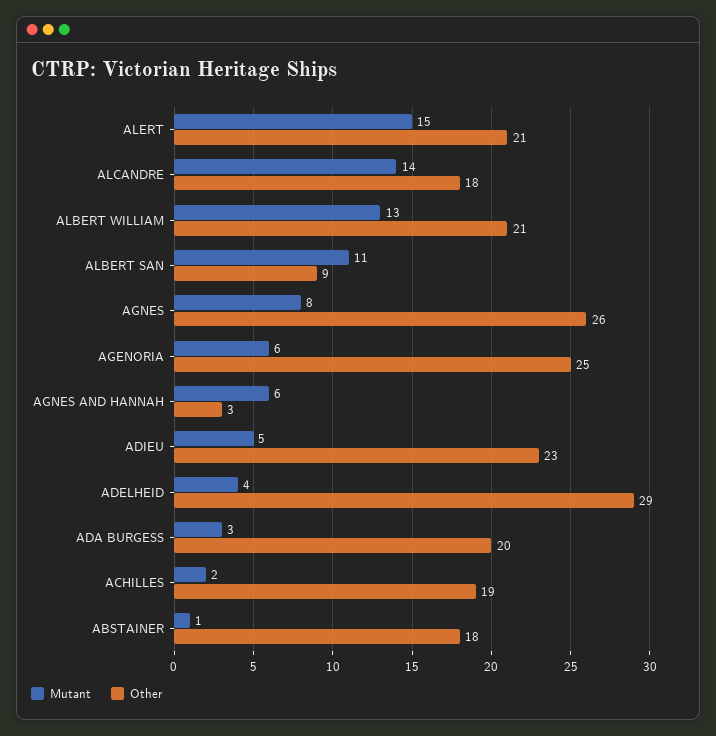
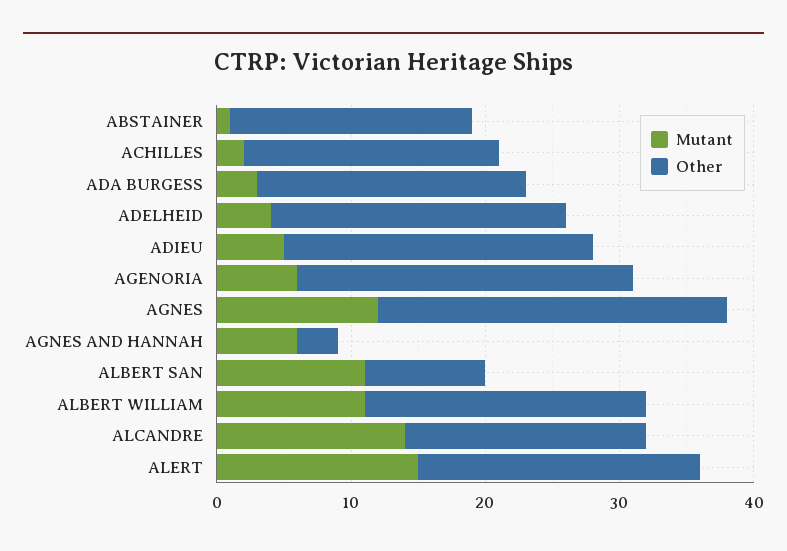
Mutant, ALBERT WILLIAM: 13 -> 11
Mutant, AGNES: 8 -> 12
Other, ADELHEID: 29 -> 22

